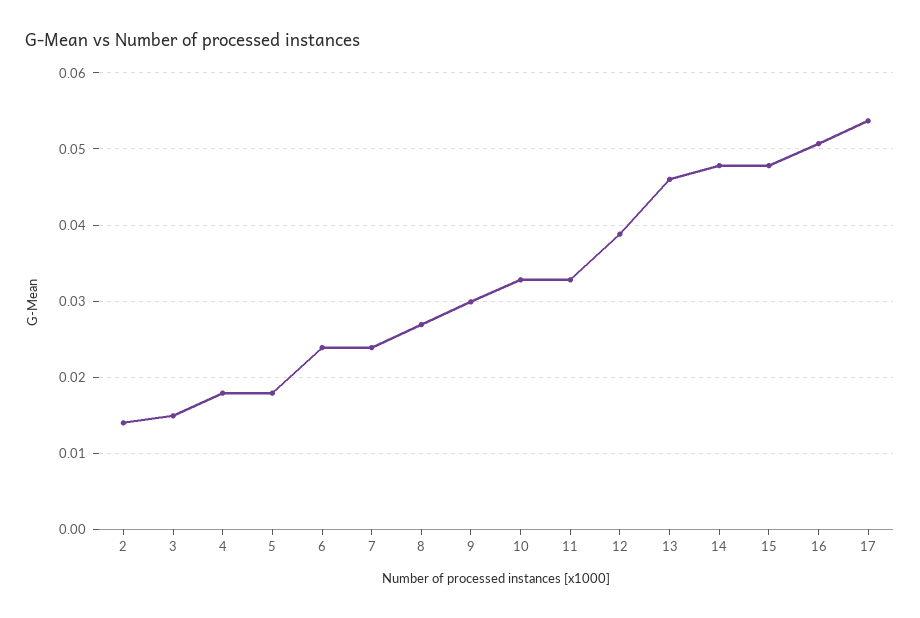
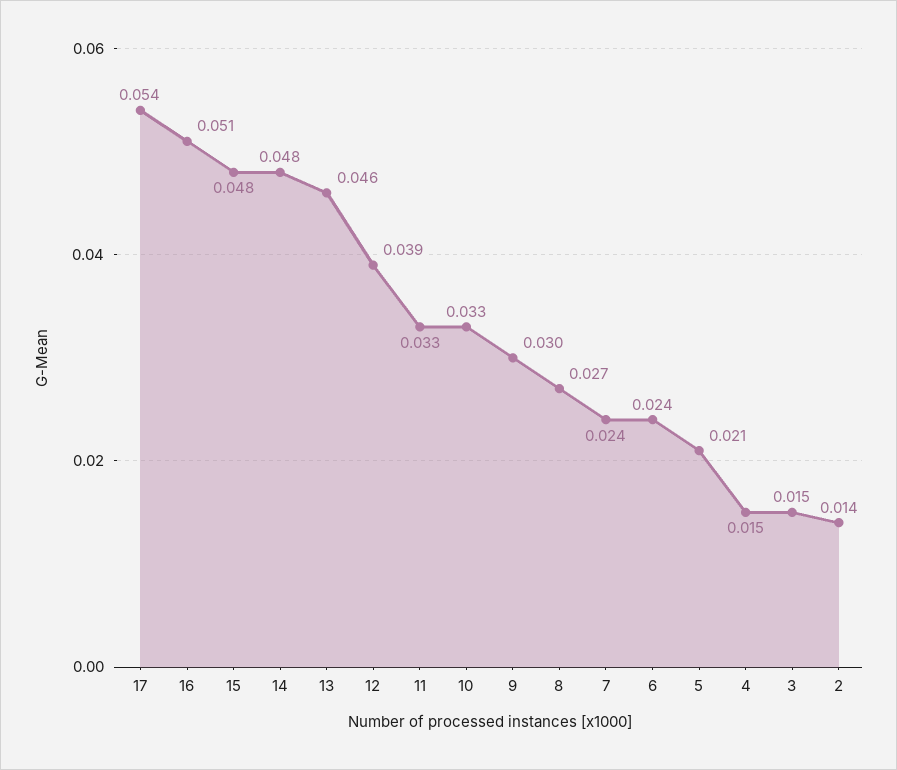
4: 0.018 -> 0.015
5: 0.018 -> 0.021

